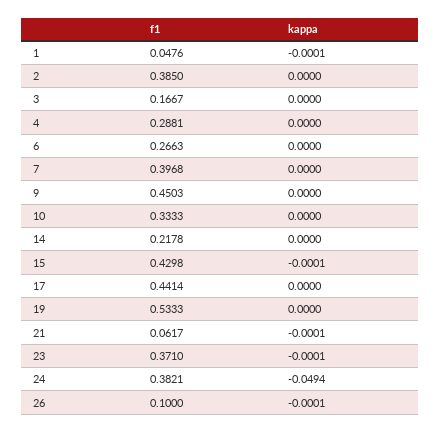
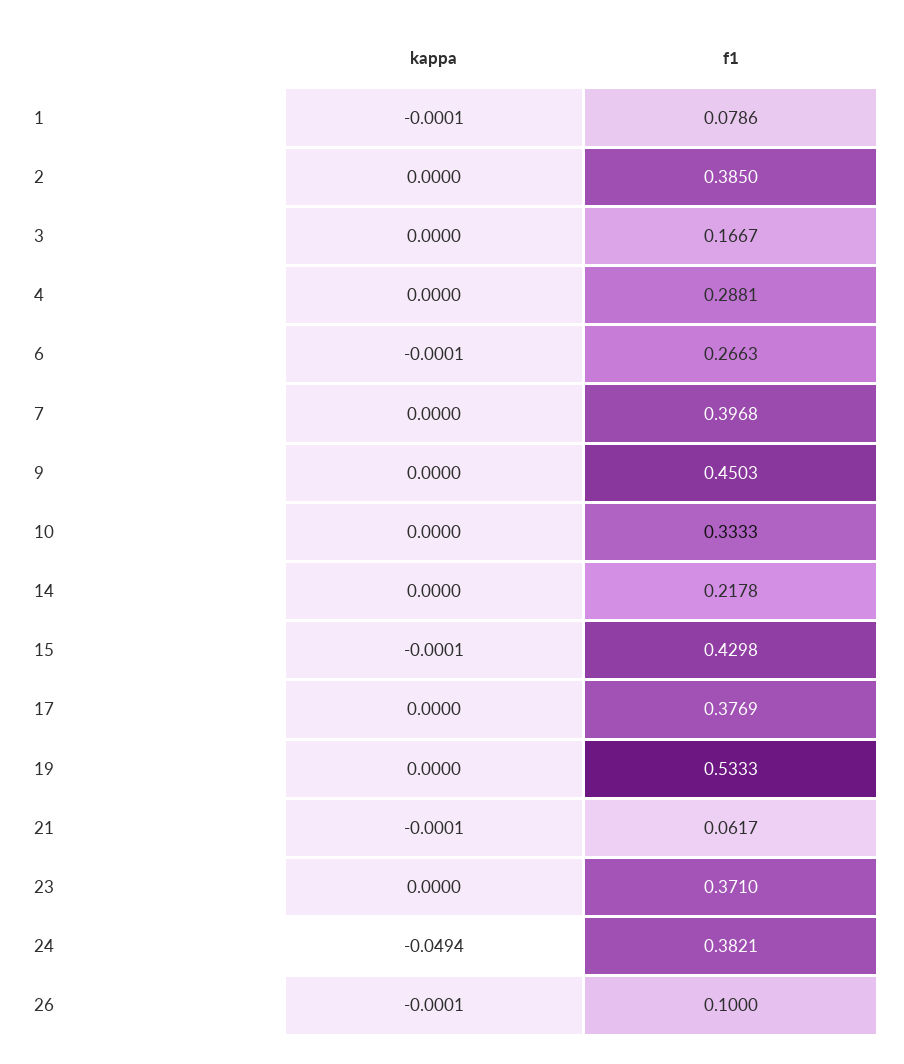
f1, 1: 0.0476 -> 0.0786
kappa, 6: 0 -> -0.0001
f1, 17: 0.4414 -> 0.3769
kappa, 23: -0.0001 -> 0

